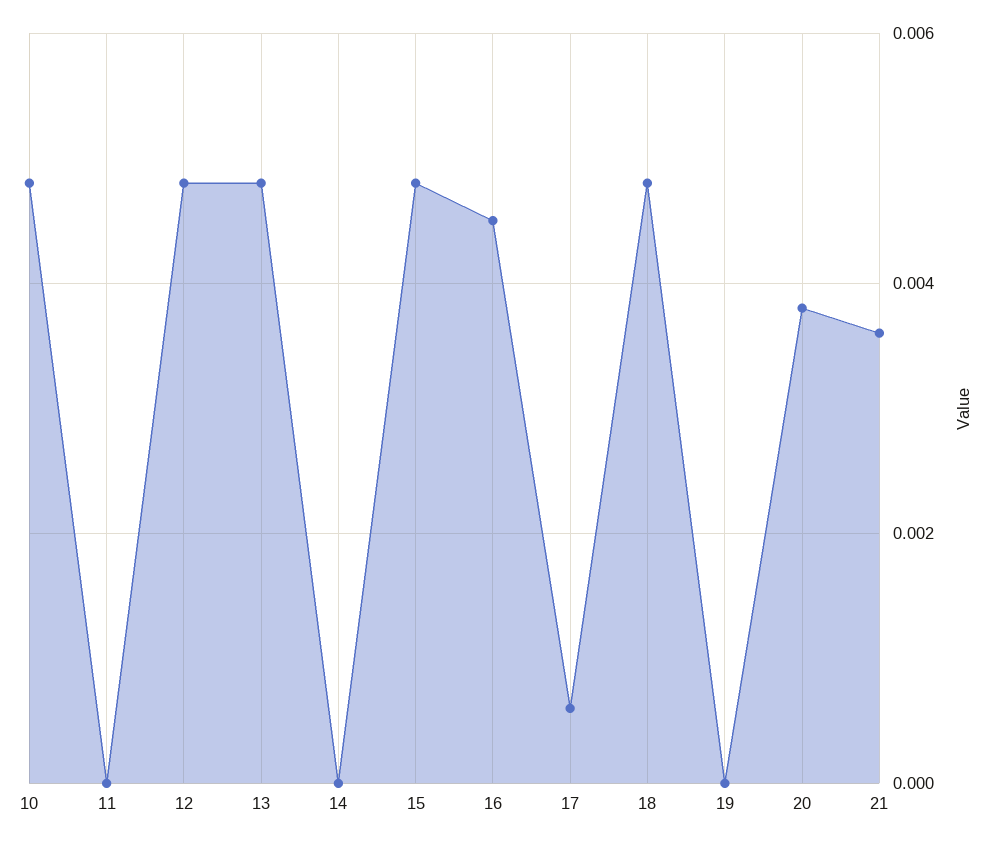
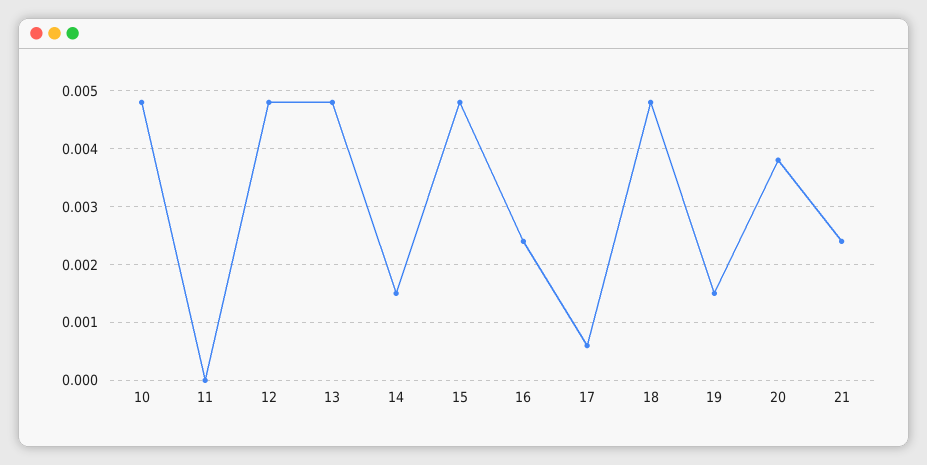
14: 0 -> 0.0015
16: 0.0045 -> 0.0025
19: 0 -> 0.0015
21: 0.0035 -> 0.0025

